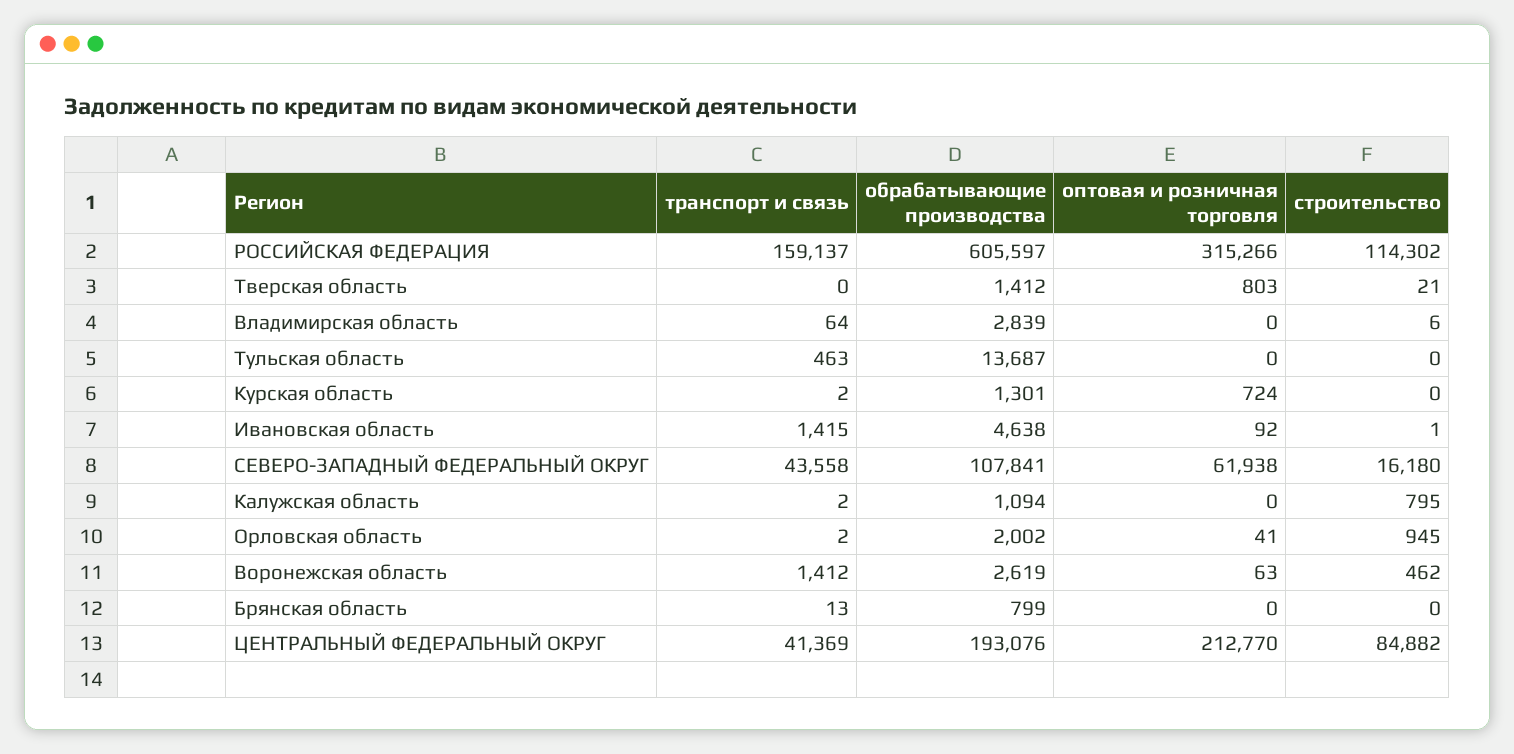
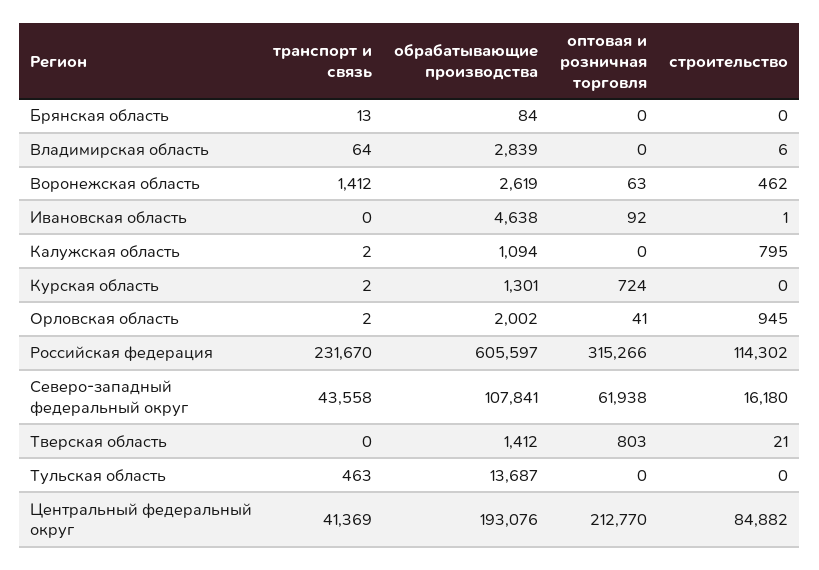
транспорт и связь, РОССИЙСКАЯ ФЕДЕРАЦИЯ: 159137 -> 231670
транспорт и связь, Ивановская область: 1415 -> 0
обрабатывающие производства, Брянская область: 799 -> 84

